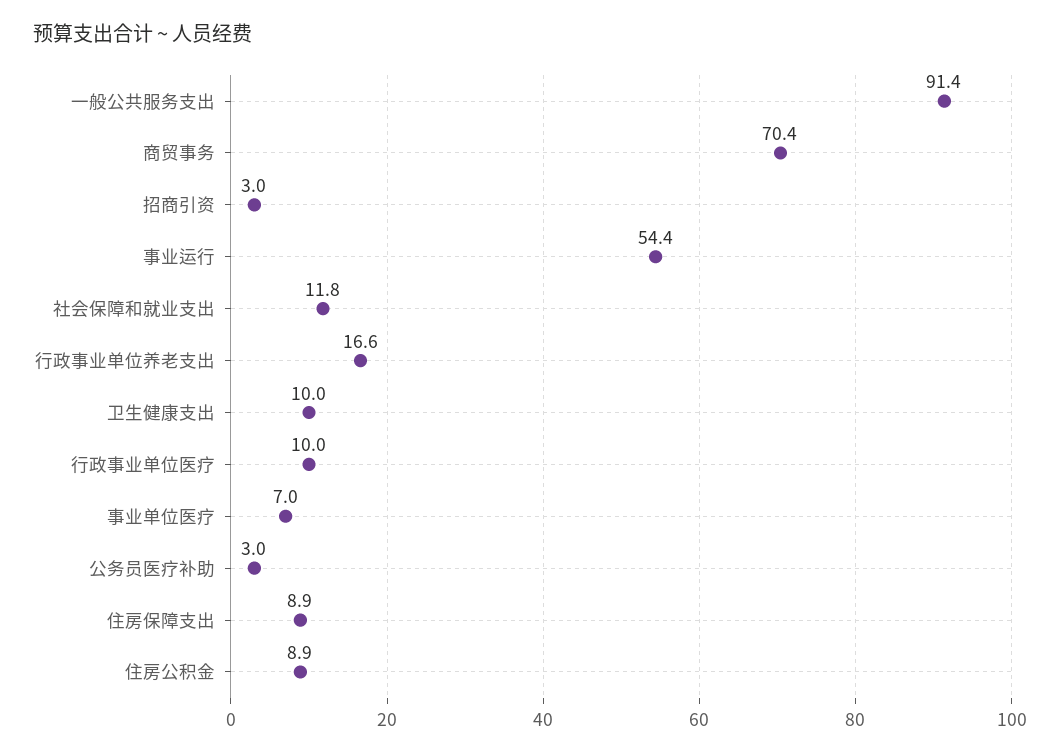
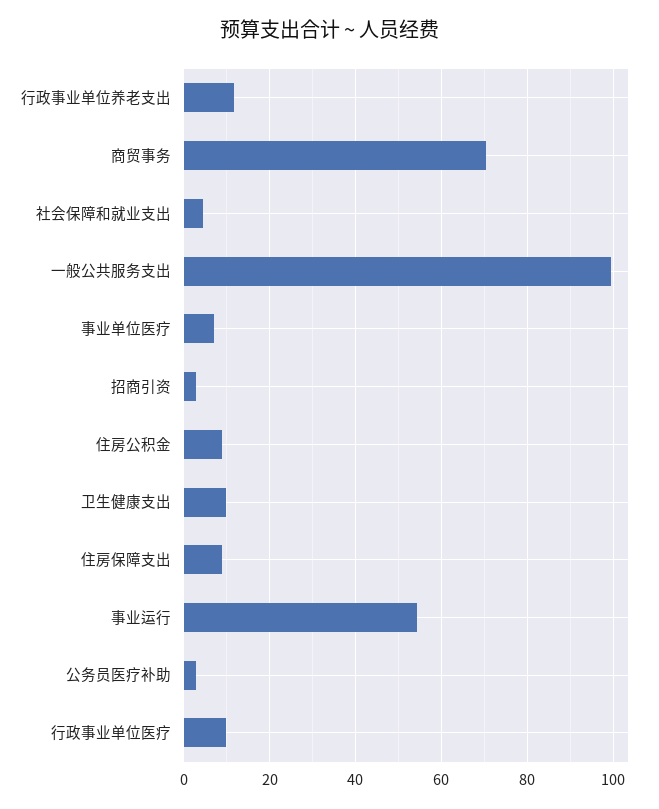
一般公共服务支出: 91.4 -> 100
社会保障和就业支出: 11.8 -> 4
行政事业单位养老支出: 16.6 -> 12

